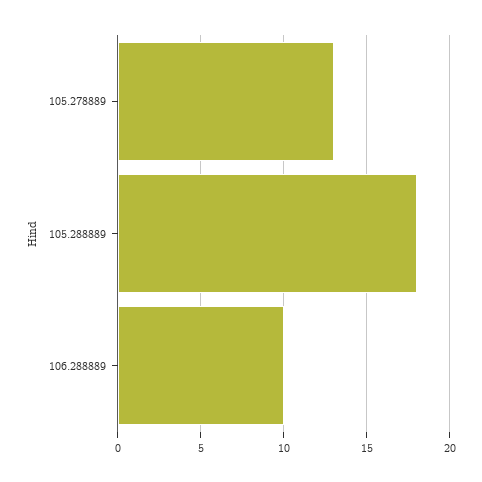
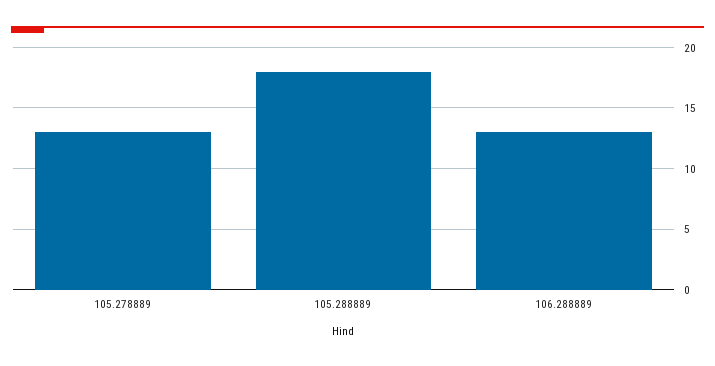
106.288889: 10 -> 13

